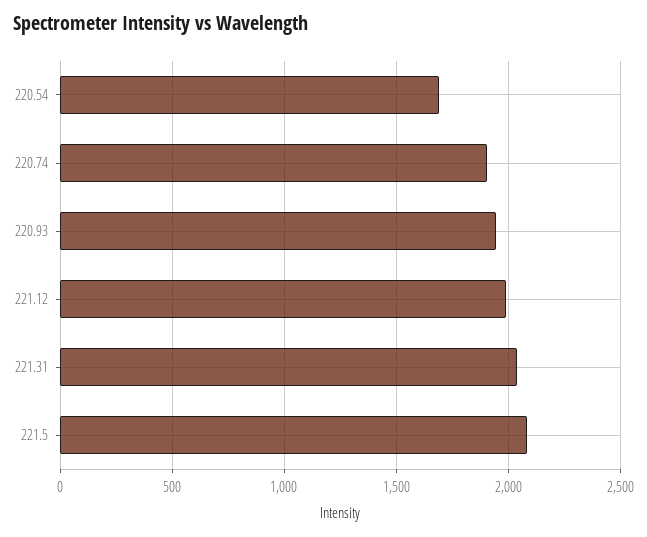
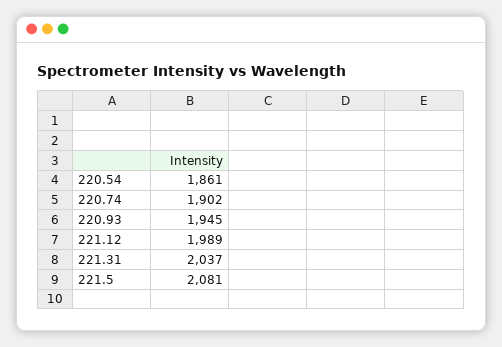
220.54: 1700 -> 1861

